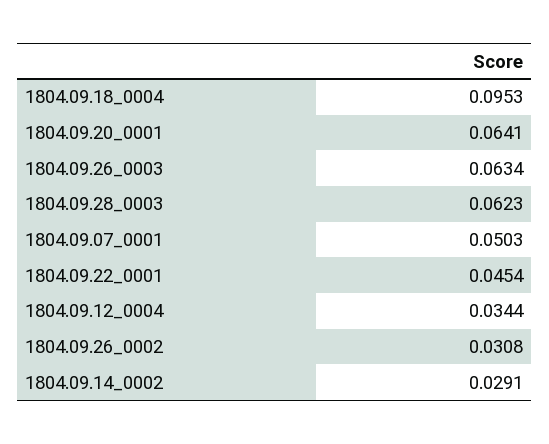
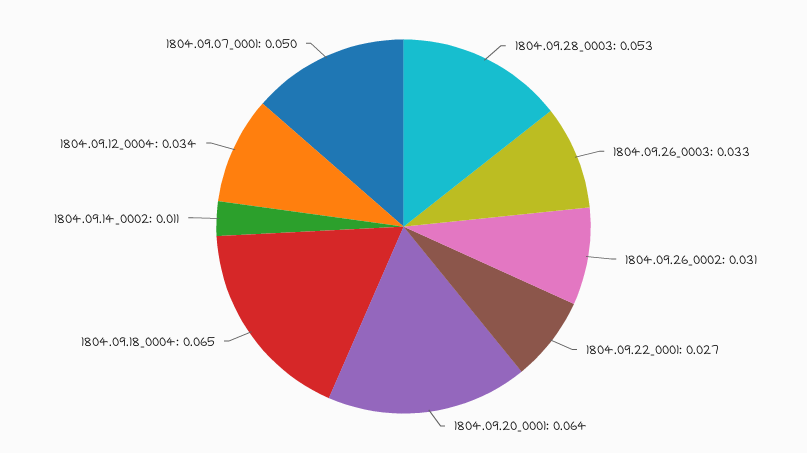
1804.09.18_0004: 0.0953 -> 0.065
1804.09.26_0003: 0.0634 -> 0.033
1804.09.28_0003: 0.0623 -> 0.053
1804.09.22_0001: 0.0454 -> 0.027
1804.09.14_0002: 0.0291 -> 0.011

